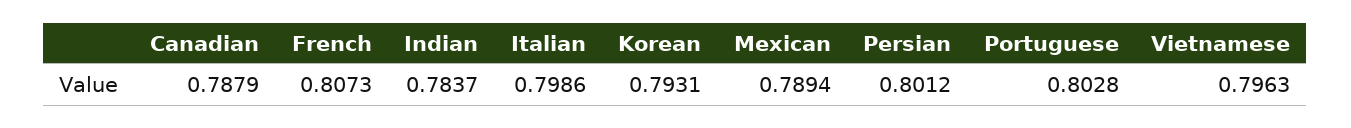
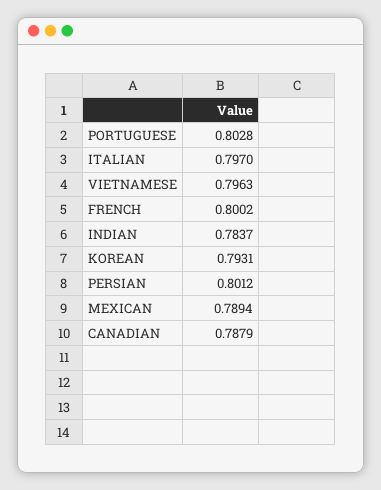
French: 0.8073 -> 0.8002
Italian: 0.7986 -> 0.797

